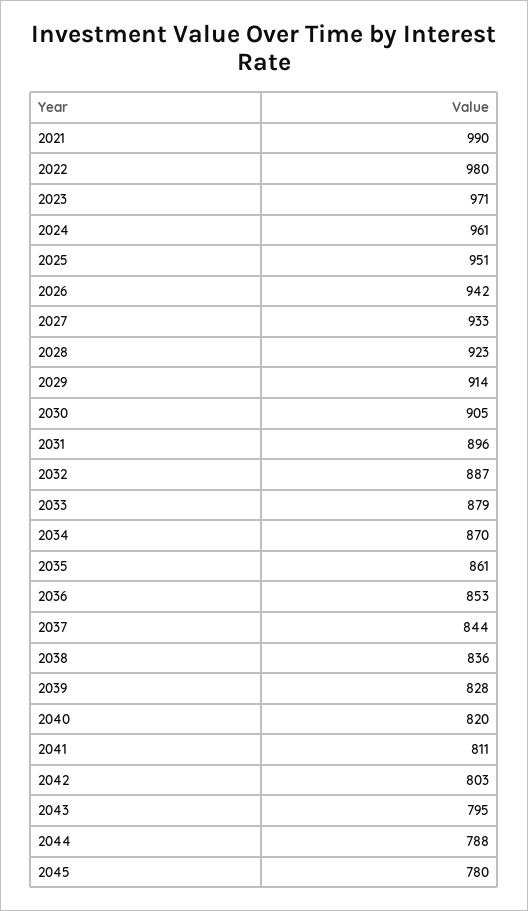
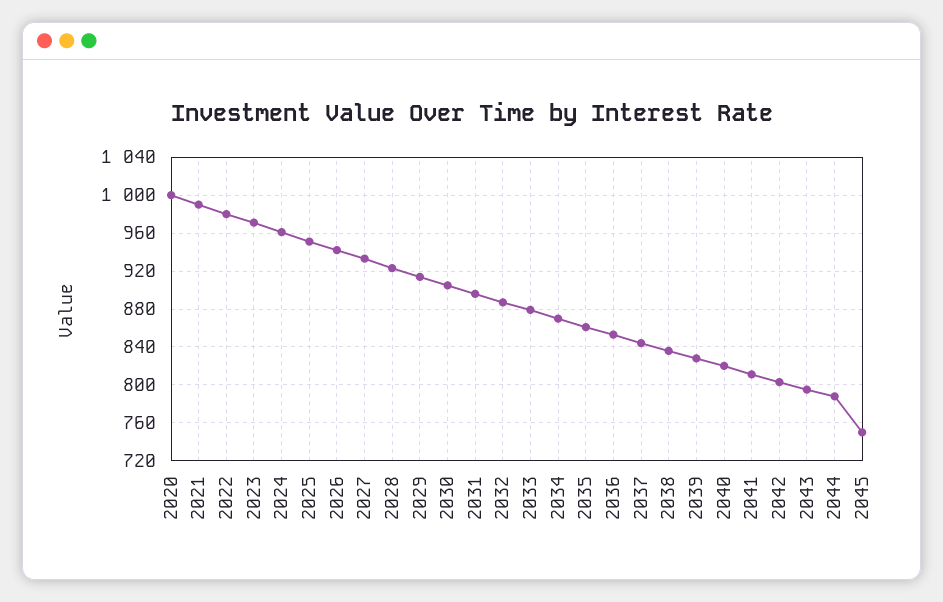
2045: 780 -> 750
2020: none -> 1000

